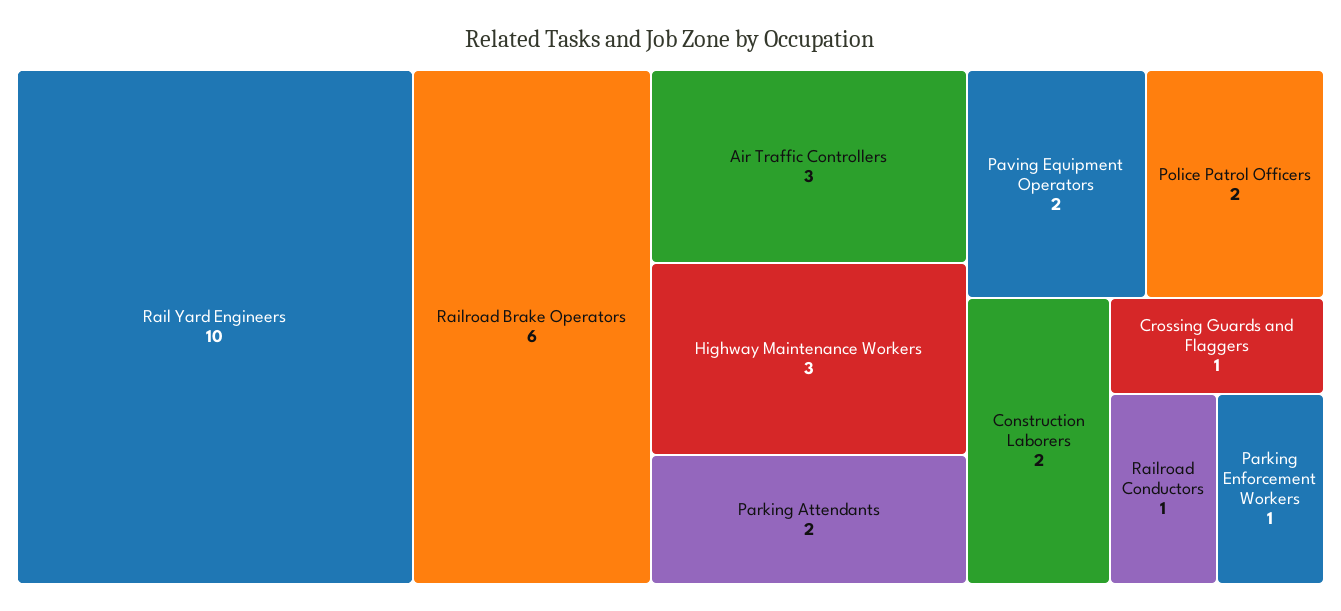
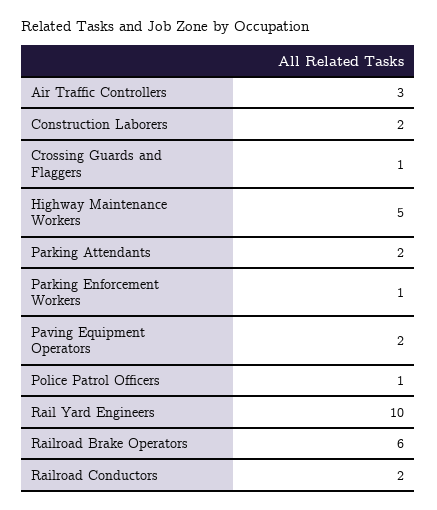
Highway Maintenance Workers: 3 -> 5
Police Patrol Officers: 2 -> 1
Railroad Conductors: 1 -> 2

